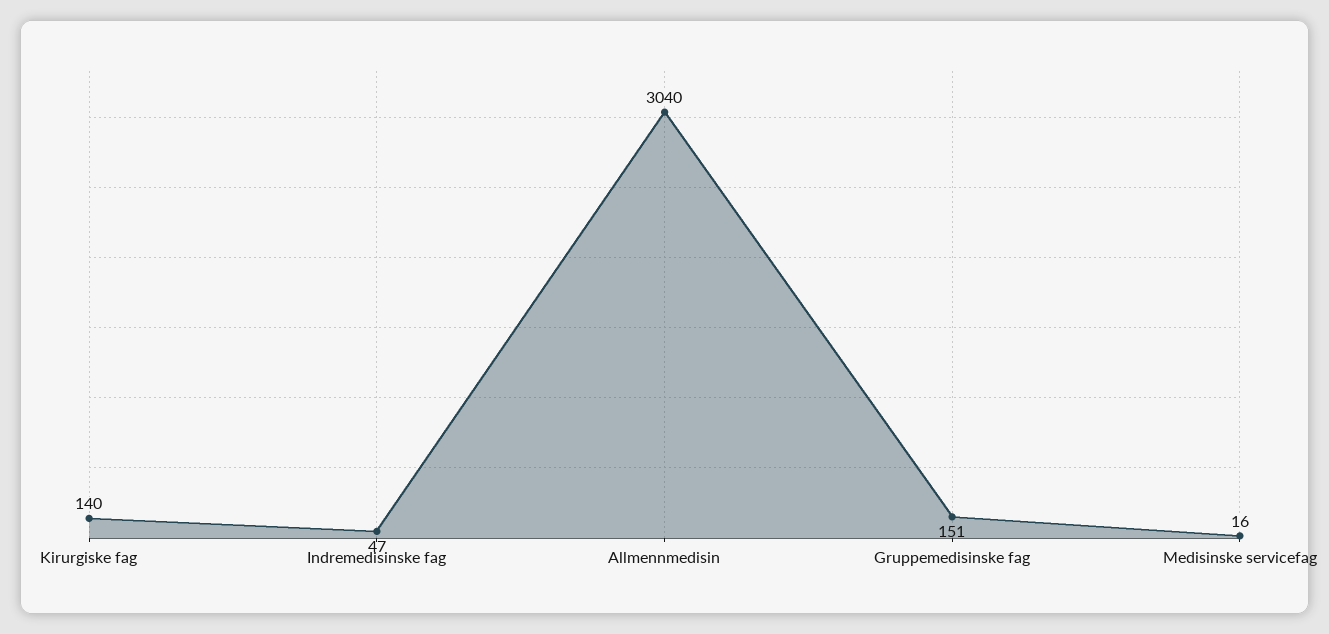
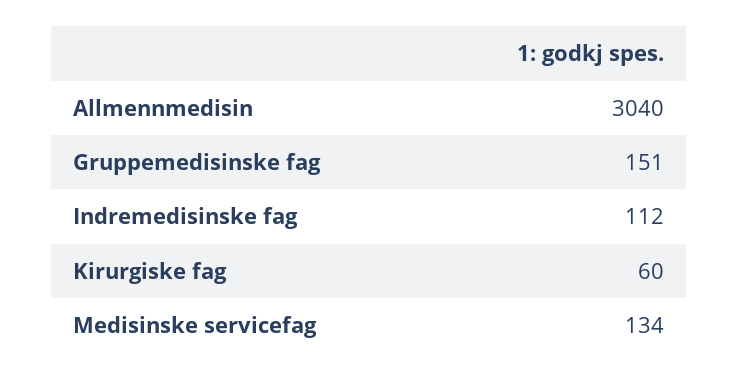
Kirurgiske fag: 140 -> 60
Indremedisinske fag: 47 -> 112
Medisinske servicefag: 16 -> 134

